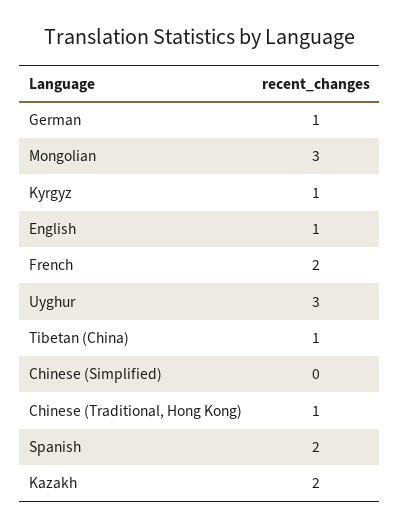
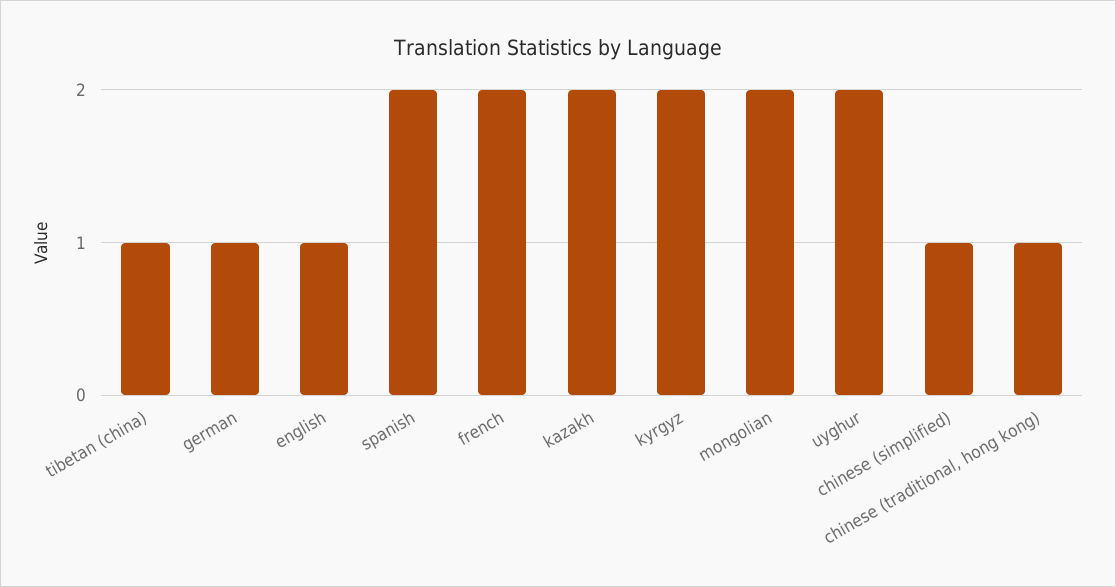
Mongolian: 3 -> 2
Kyrgyz: 1 -> 2
Uyghur: 3 -> 2
Chinese (Simplified): 0 -> 1

